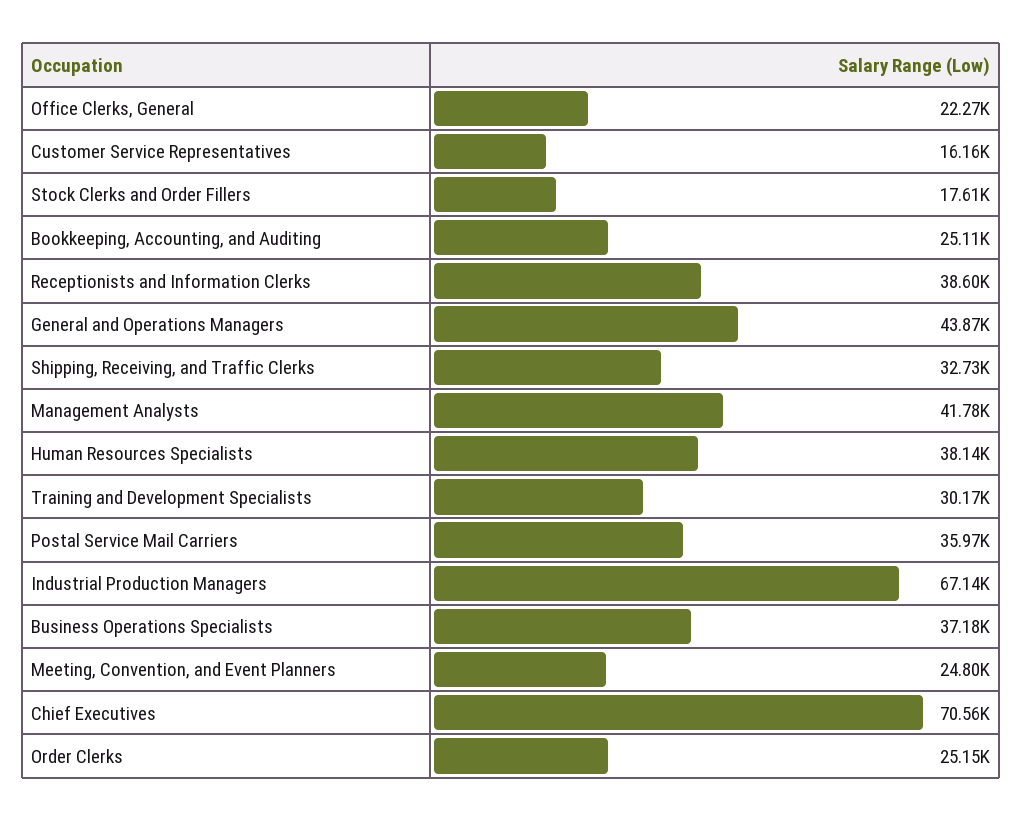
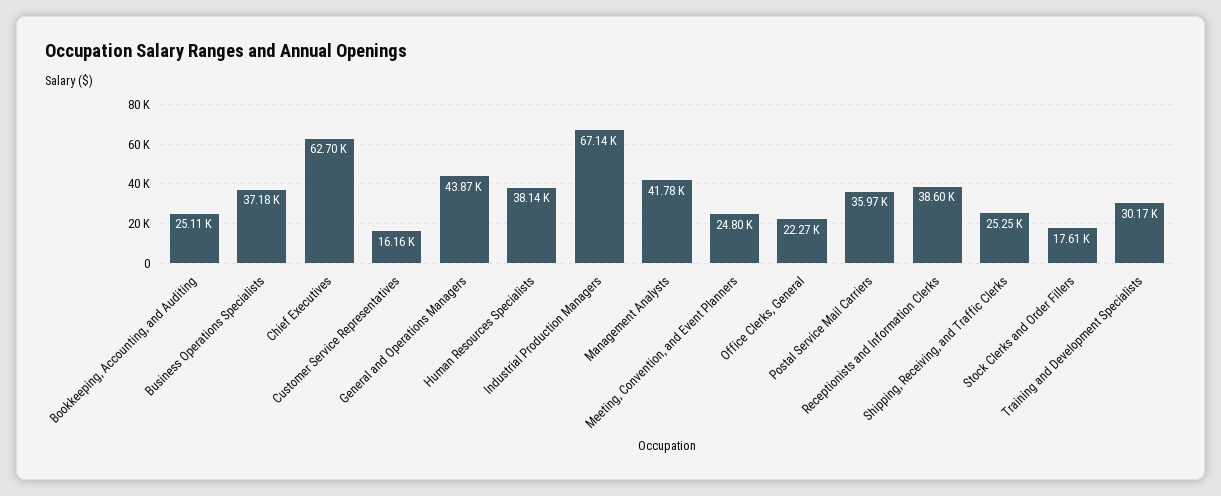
Shipping, Receiving, and Traffic Clerks: 32730 -> 25250
Chief Executives: 70560 -> 62700
Order Clerks: 25150 -> none

